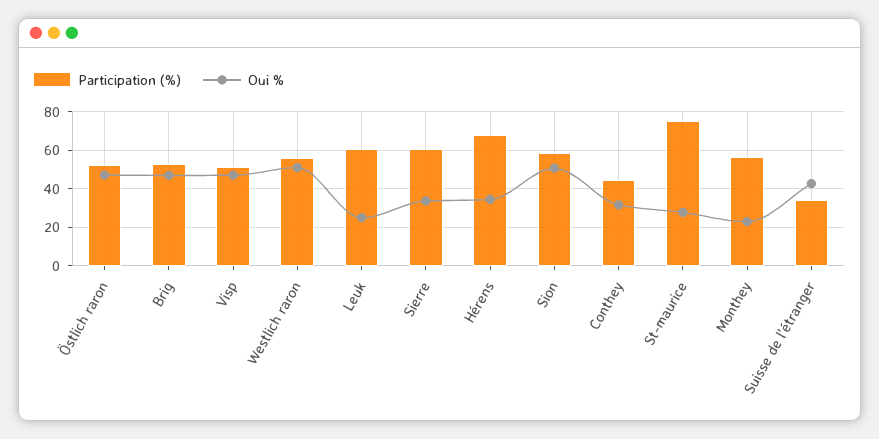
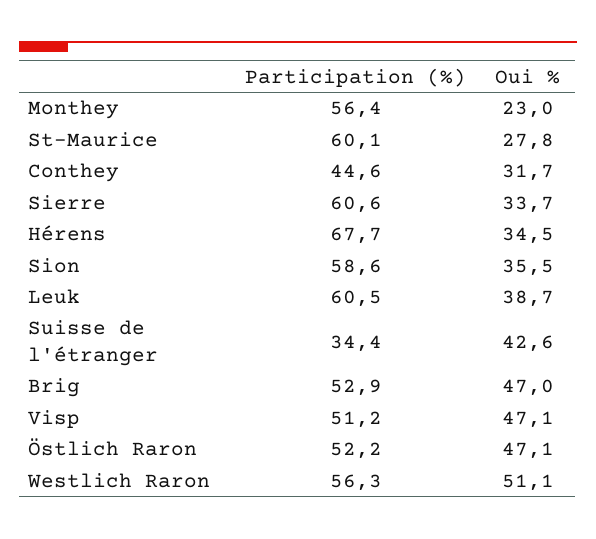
Oui %, Leuk: 25 -> 38.7
Oui %, Sion: 50 -> 35.5
Participation (%), St-maurice: 75 -> 60.1

